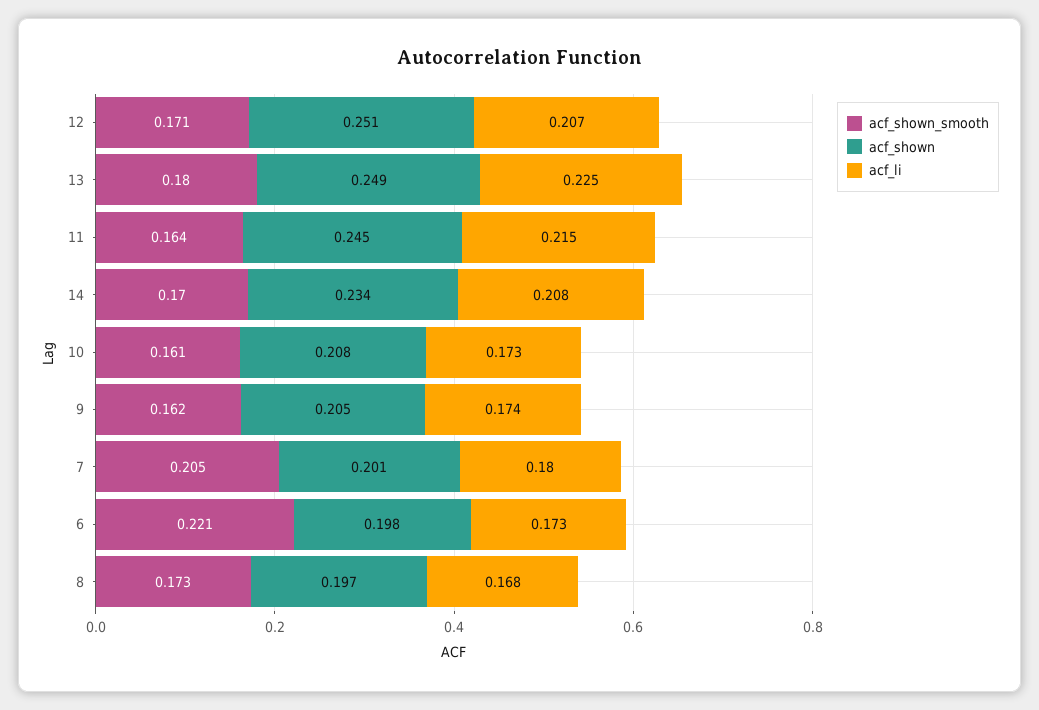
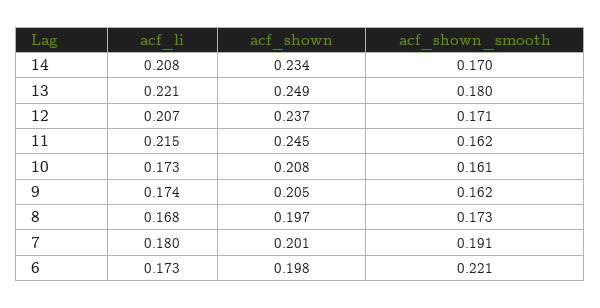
acf_shown, 12: 0.251 -> 0.237
acf_li, 13: 0.225 -> 0.221
acf_shown_smooth, 11: 0.164 -> 0.162
acf_shown_smooth, 7: 0.205 -> 0.191

